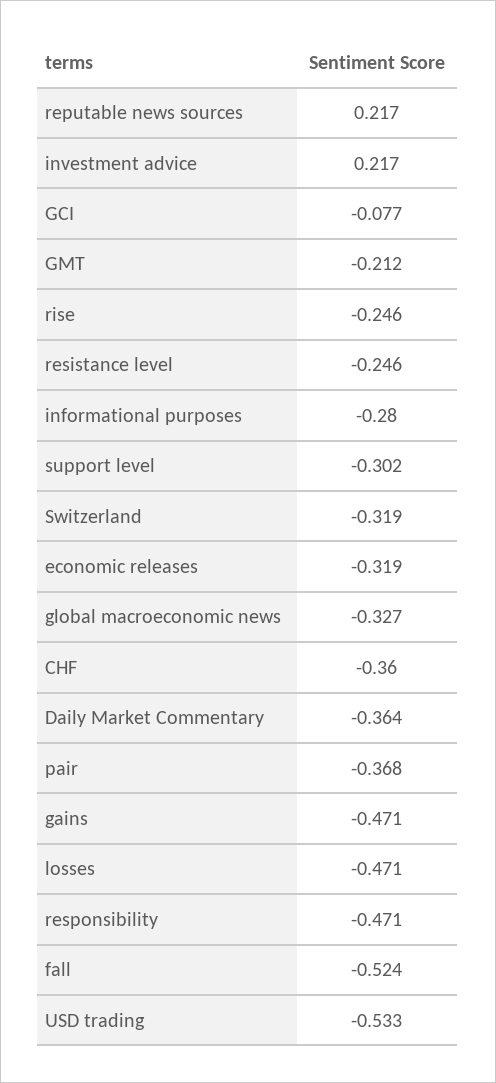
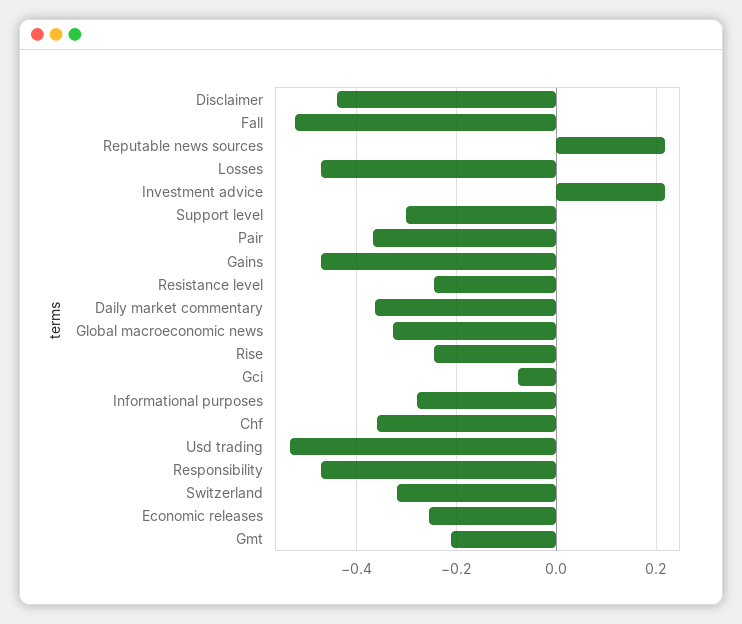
economic releases: -0.319 -> -0.26
Disclaimer: none -> -0.44

